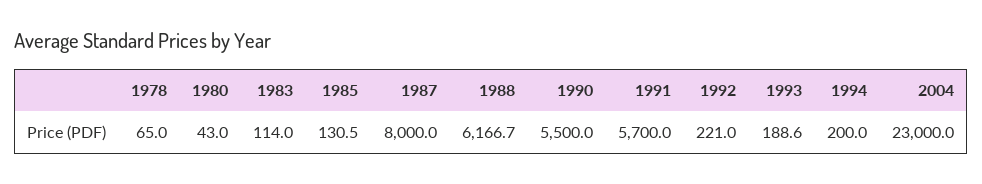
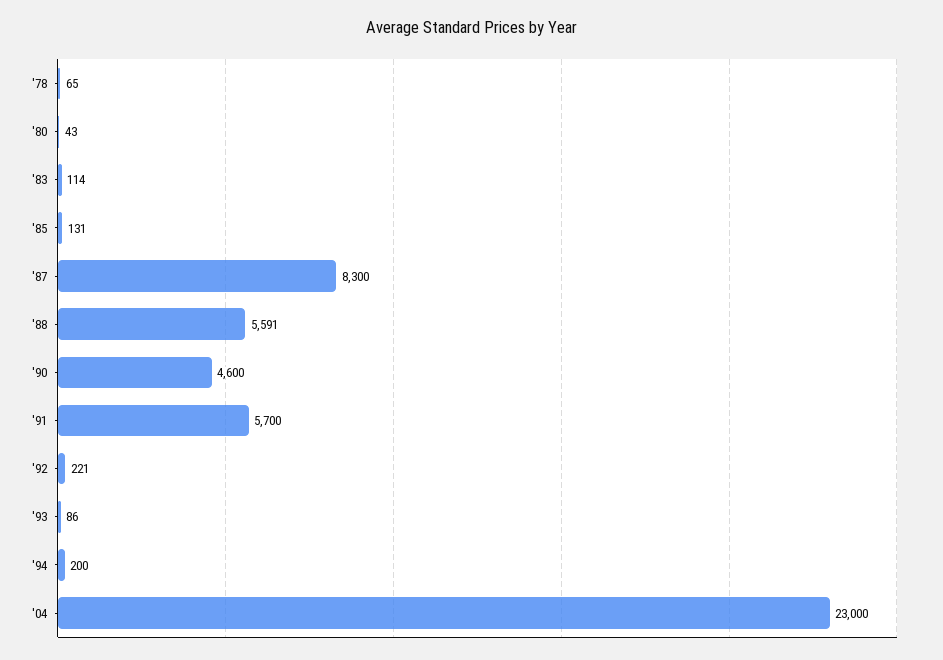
1987: 8000 -> 8300
1988: 6166.7 -> 5591
1990: 5500 -> 4600
1993: 188.6 -> 86

